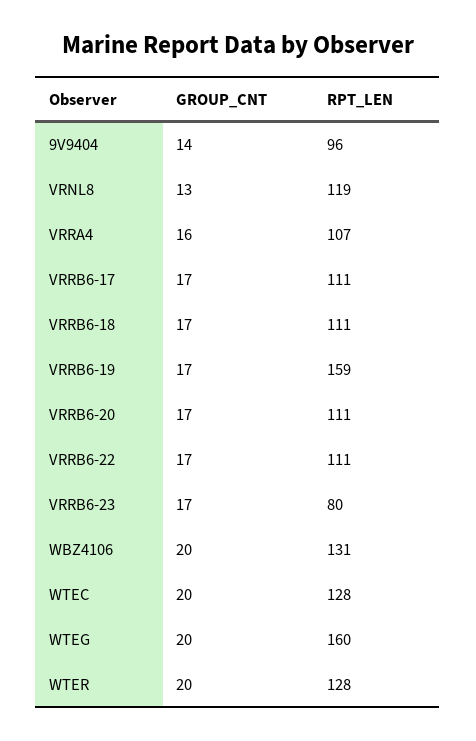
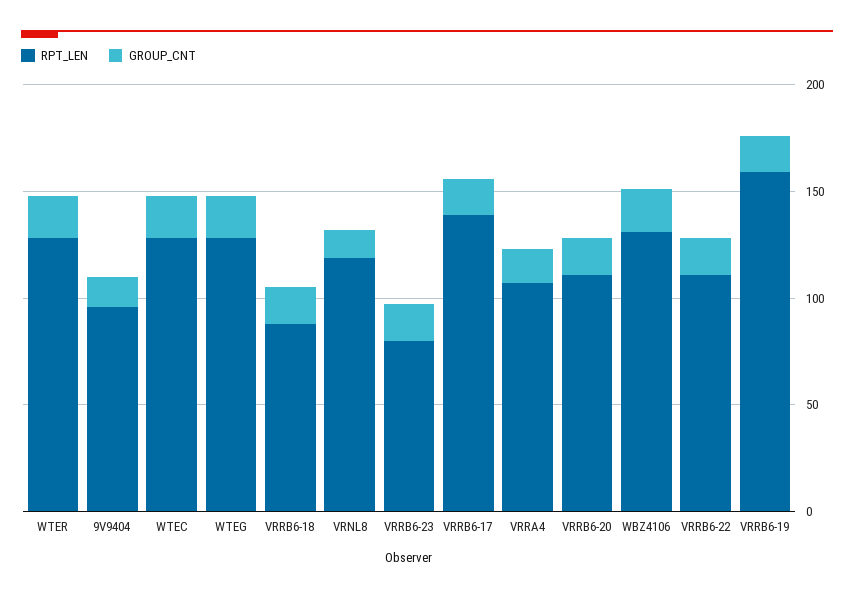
RPT_LEN, VRRB6-17: 111 -> 140
RPT_LEN, VRRB6-18: 111 -> 90
RPT_LEN, WTEG: 160 -> 130

